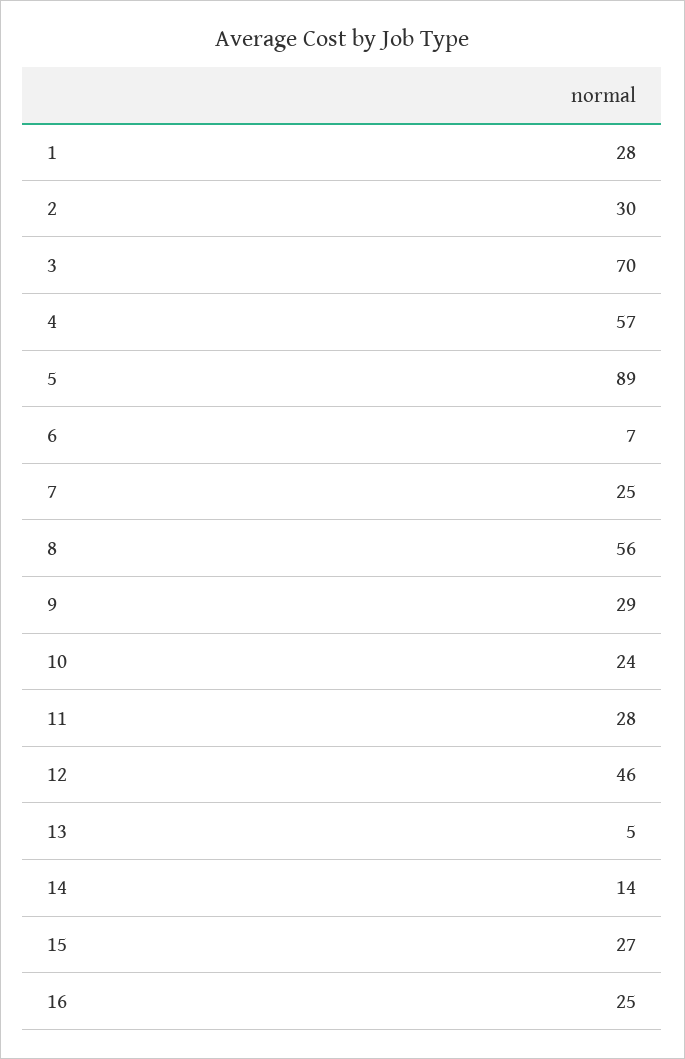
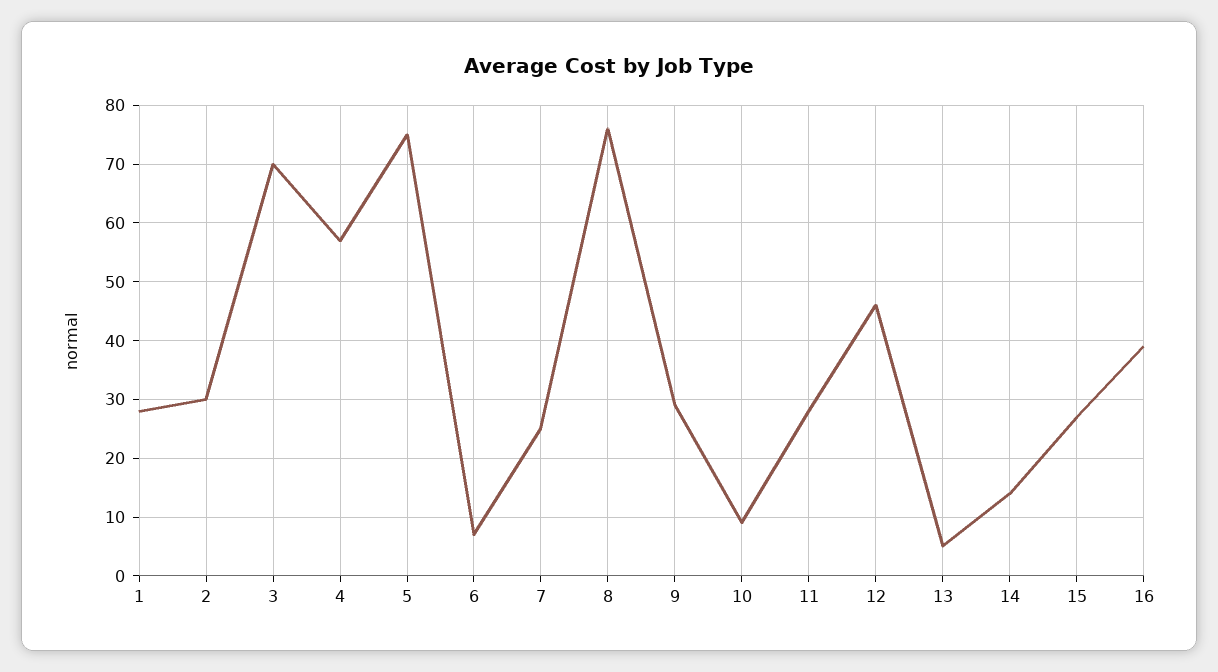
5: 89 -> 75
8: 56 -> 75
10: 24 -> 10
16: 25 -> 40

